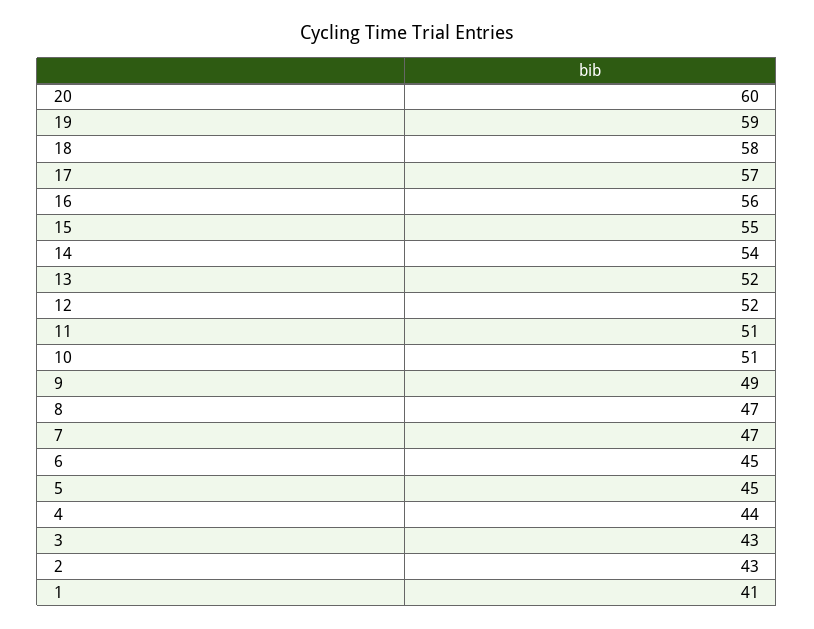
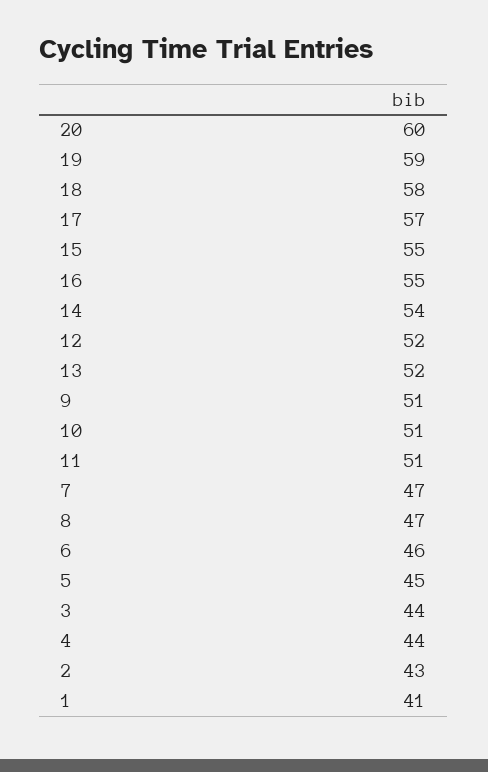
16: 56 -> 55
9: 49 -> 51
6: 45 -> 46
3: 43 -> 44

